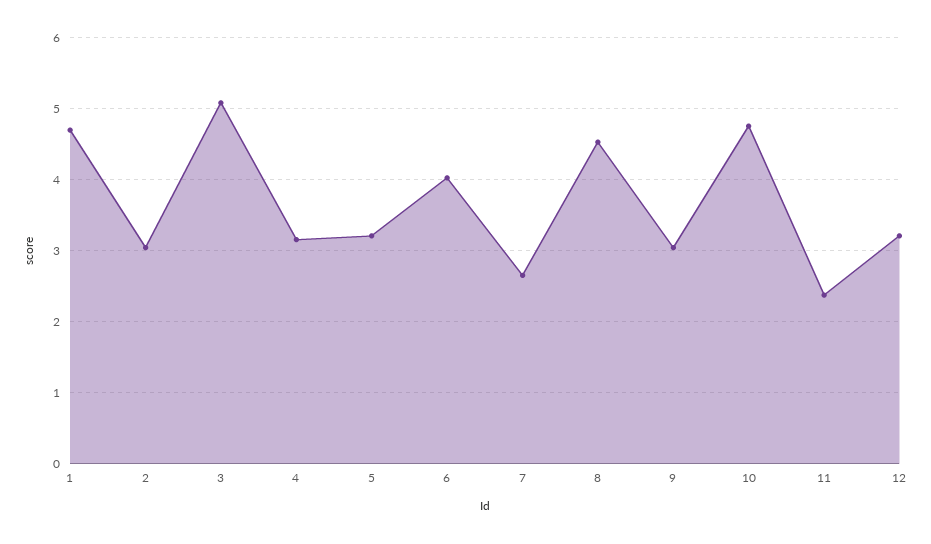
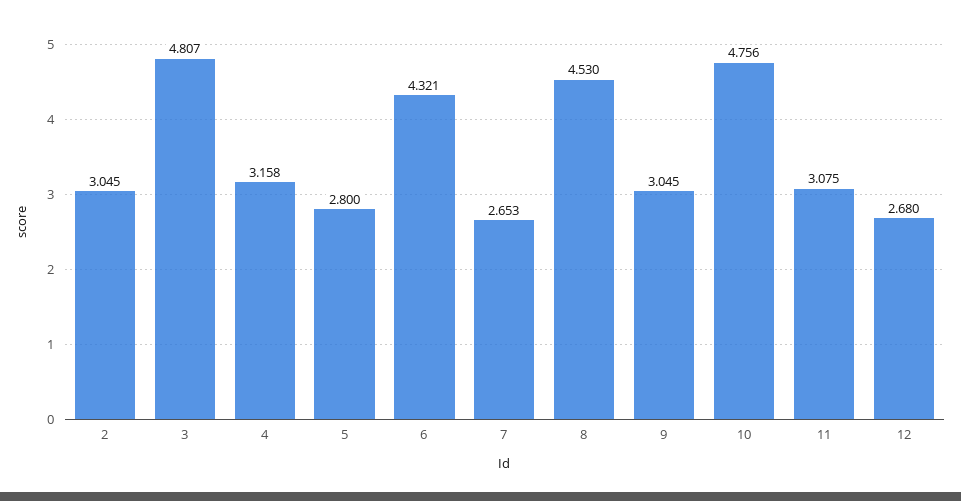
1: 4.7 -> none
3: 5.1 -> 4.807
5: 3.2 -> 2.8
6: 4 -> 4.321
11: 2.4 -> 3.075
12: 3.2 -> 2.68

